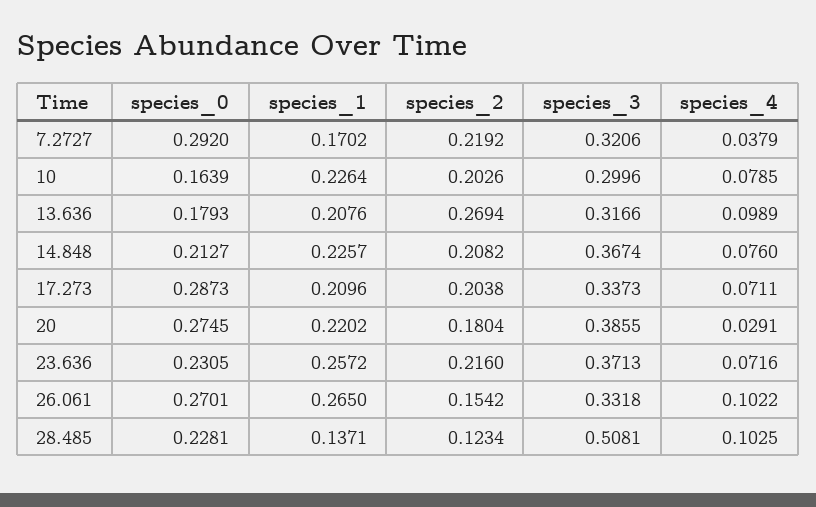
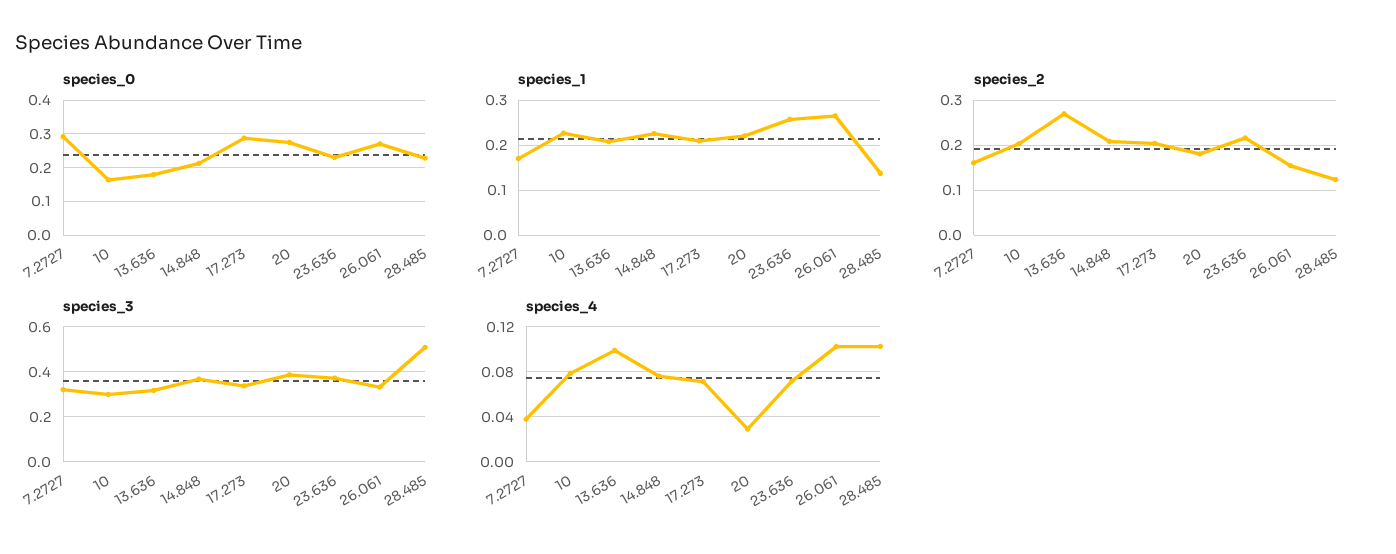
species_2, 7.2727: 0.2192 -> 0.16

